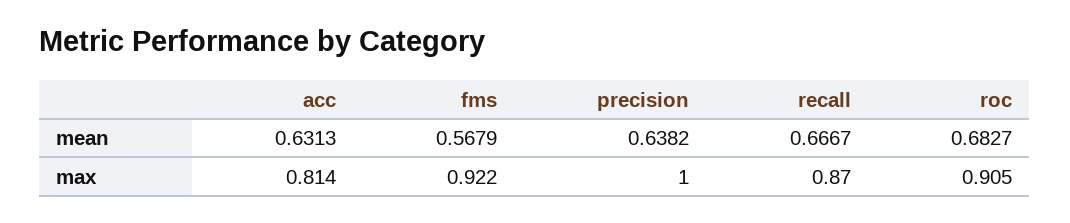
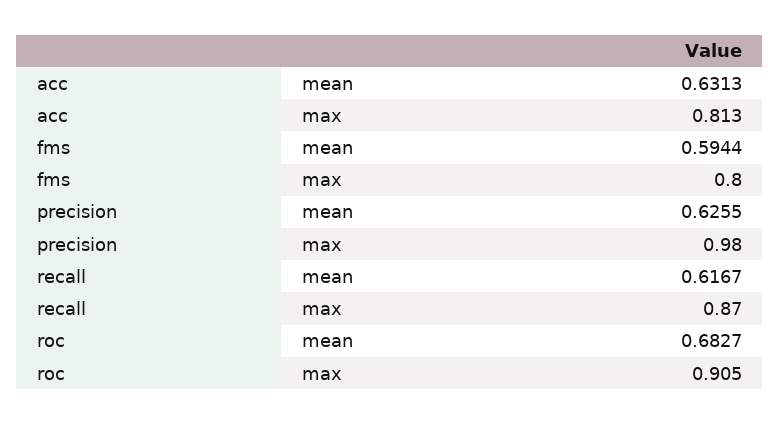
fms, mean: 0.5679 -> 0.5944
precision, mean: 0.6382 -> 0.6255
recall, mean: 0.6667 -> 0.6167
acc, max: 0.814 -> 0.813
fms, max: 0.922 -> 0.8
precision, max: 1 -> 0.98

